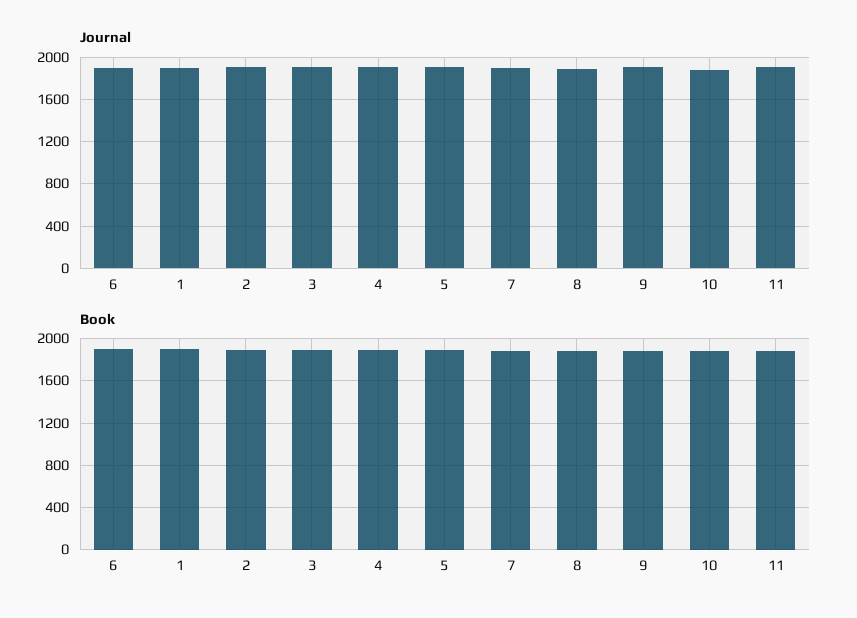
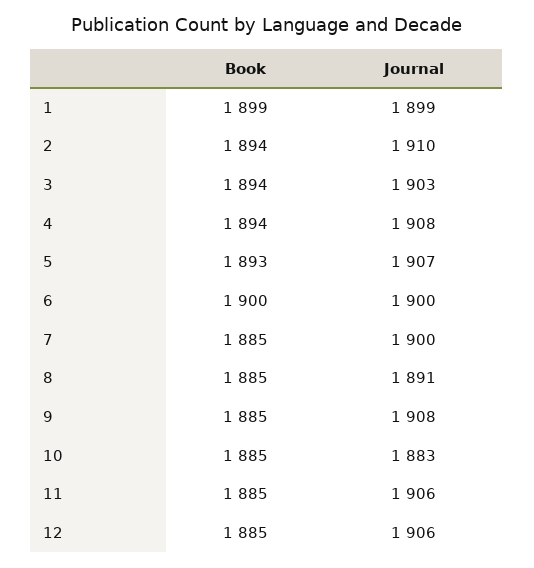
Book, 12: none -> 1885
Journal, 12: none -> 1906

